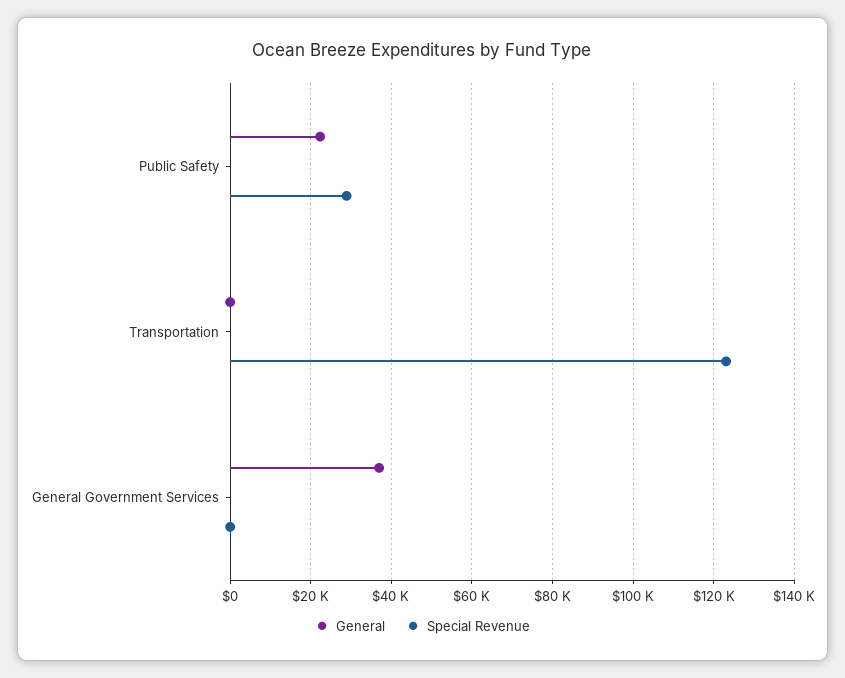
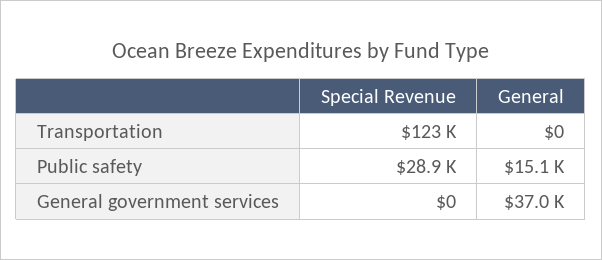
General, Public Safety: 22000 -> 15100

